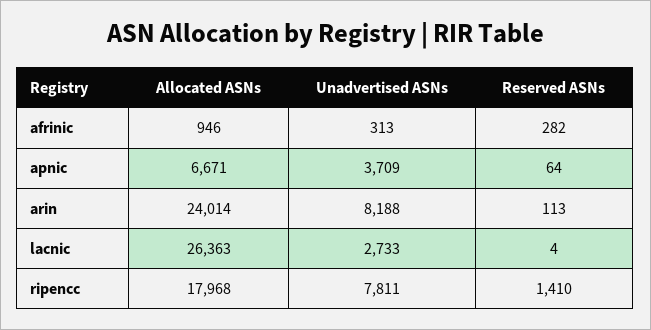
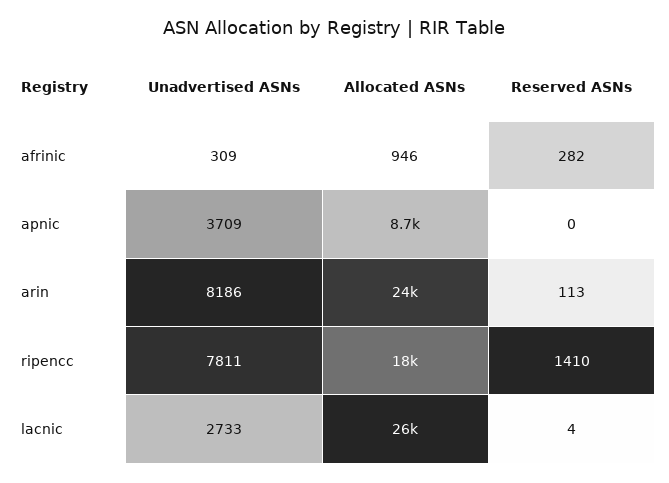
Unadvertised ASNs, afrinic: 313 -> 309
Allocated ASNs, apnic: 6671 -> 8700
Reserved ASNs, apnic: 64 -> 0
Unadvertised ASNs, arin: 8188 -> 8186

